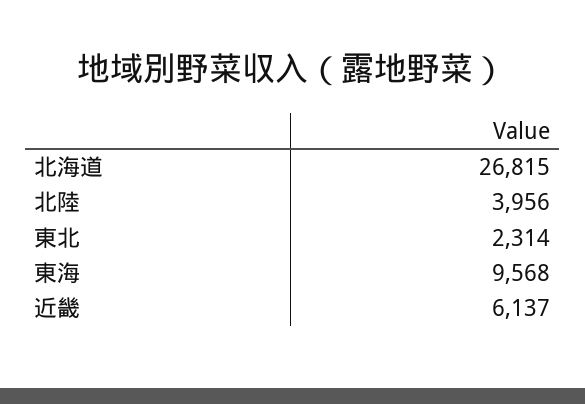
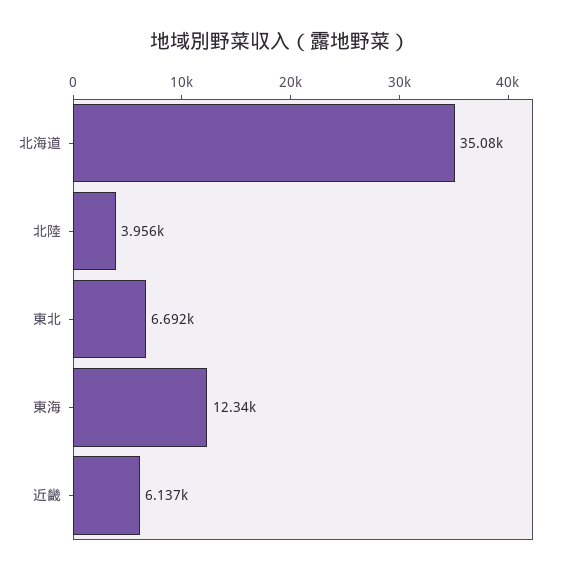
北海道: 26815 -> 35080
東北: 2314 -> 6692
東海: 9568 -> 12340

